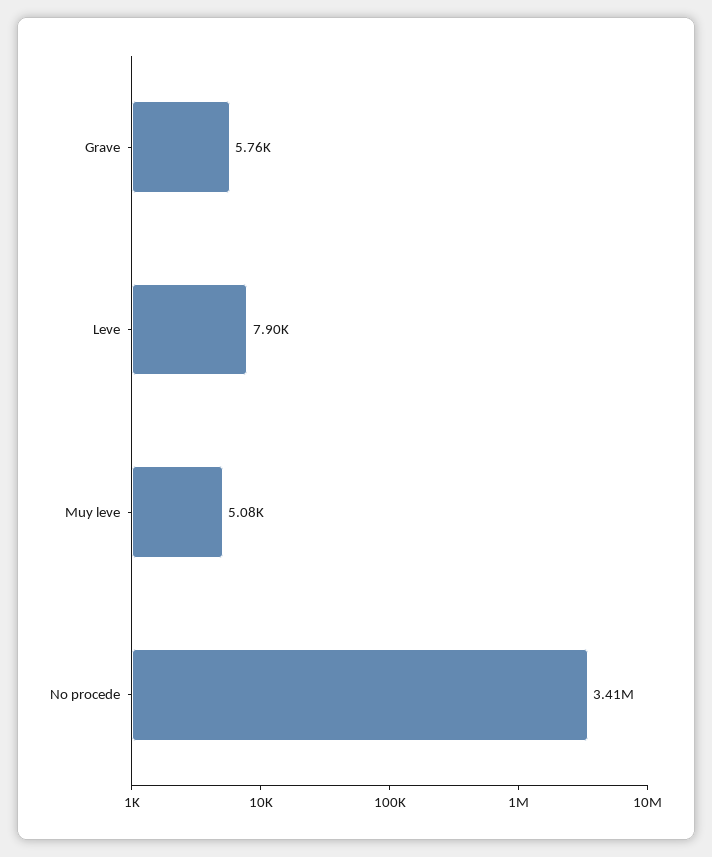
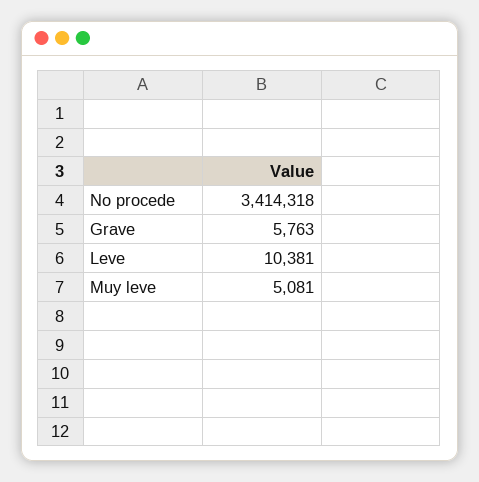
Leve: 7900 -> 10381

